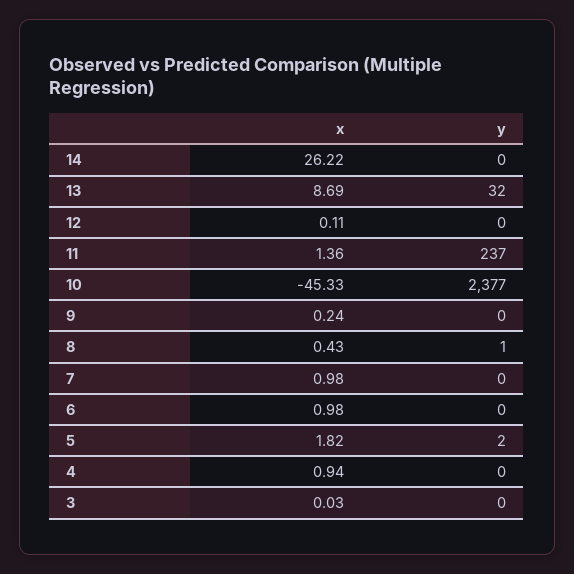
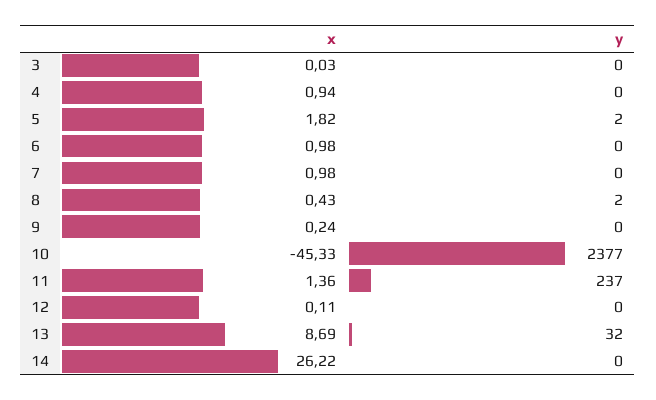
y, 8: 1 -> 2

